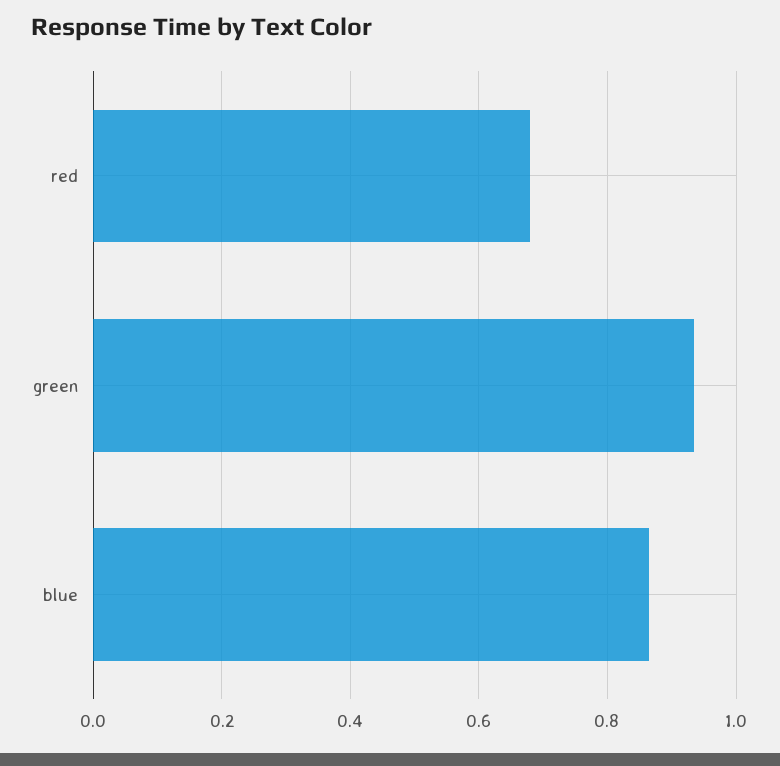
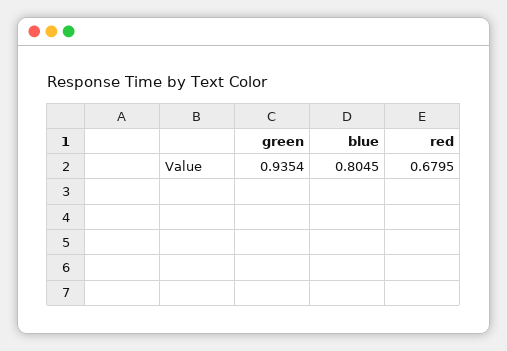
blue: 0.86 -> 0.8045

